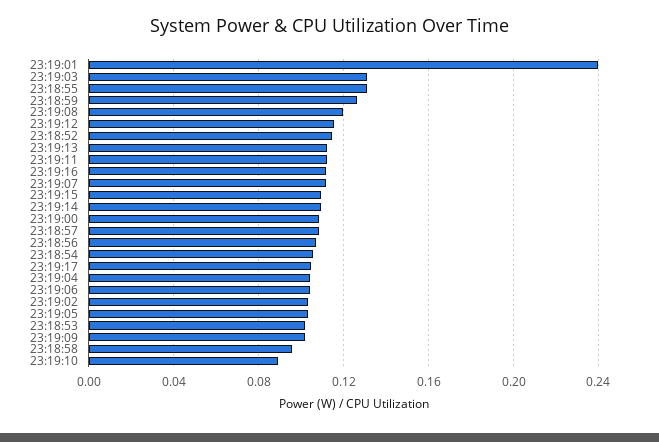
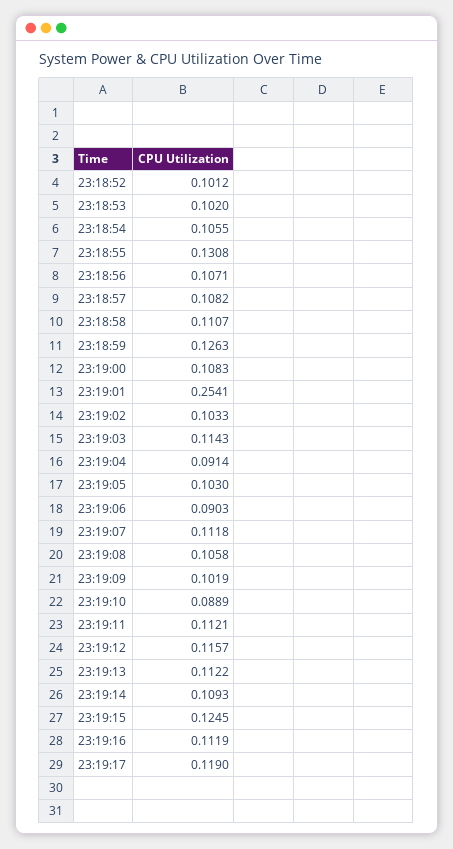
23:19:01: 0.24 -> 0.2541
23:19:03: 0.13 -> 0.1143
23:19:08: 0.12 -> 0.1058
23:18:52: 0.115 -> 0.1012
23:19:15: 0.11 -> 0.1245
23:19:17: 0.105 -> 0.119
23:19:04: 0.105 -> 0.0914
23:19:06: 0.105 -> 0.0903
23:18:58: 0.095 -> 0.1107

